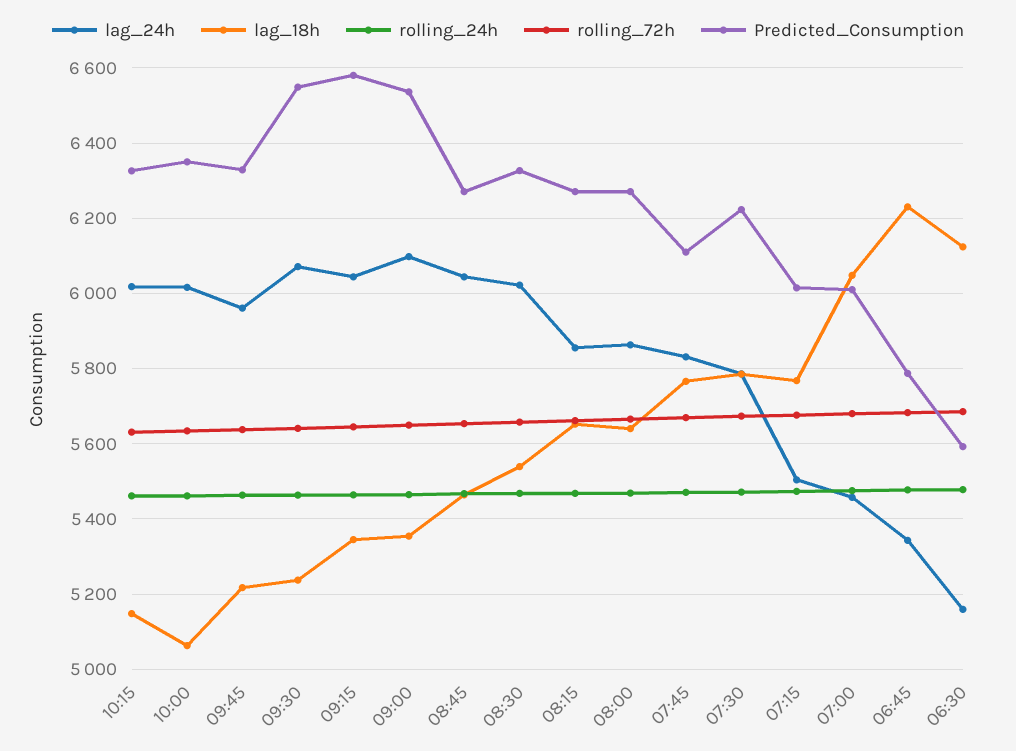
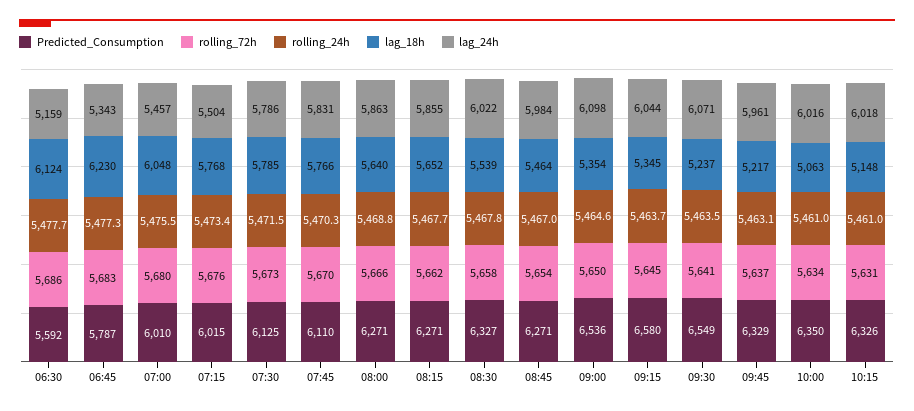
lag_24h, 08:45: 6040 -> 5984
Predicted_Consumption, 07:30: 6220 -> 6125

